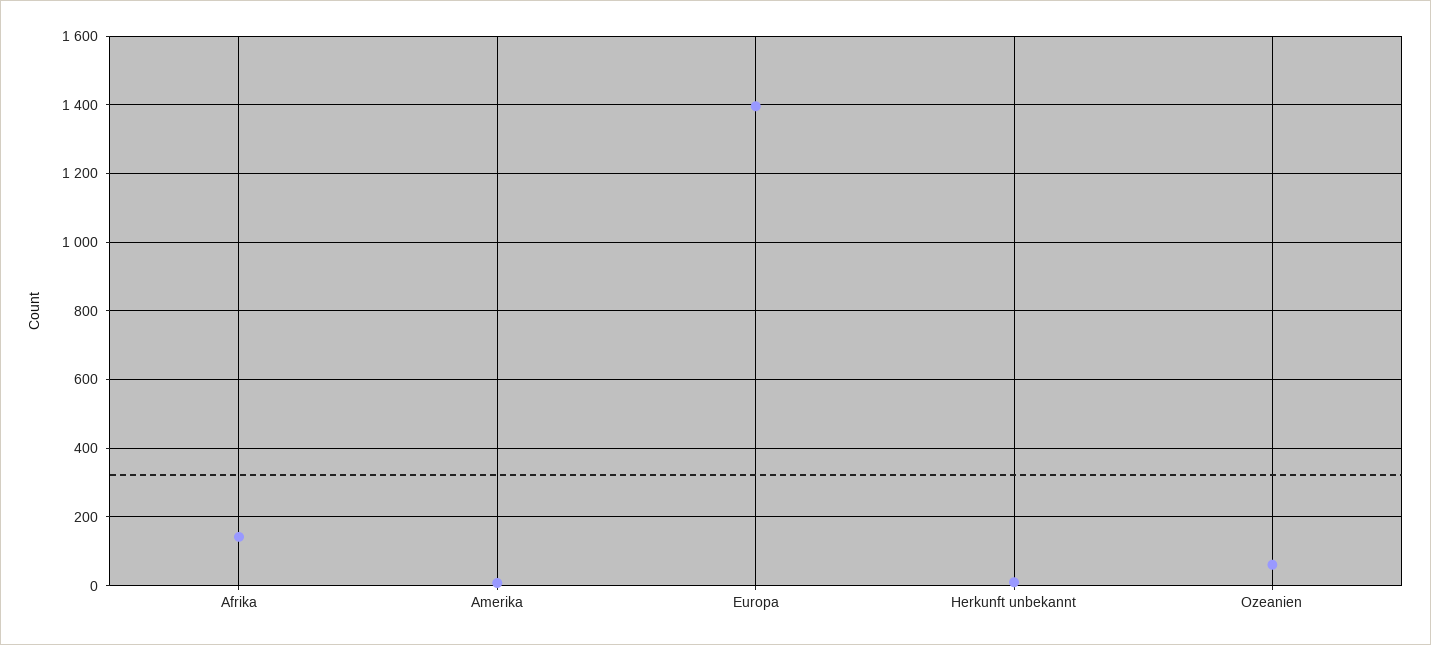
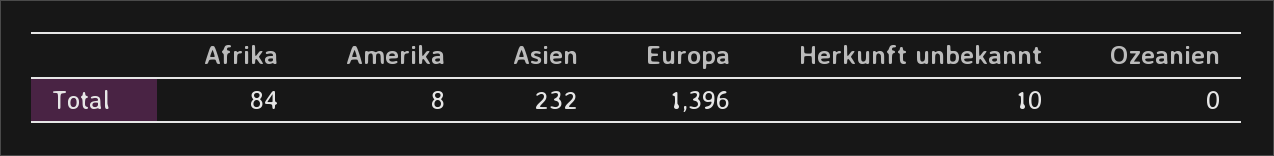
Afrika: 140 -> 84
Ozeanien: 60 -> 0
Asien: none -> 232

